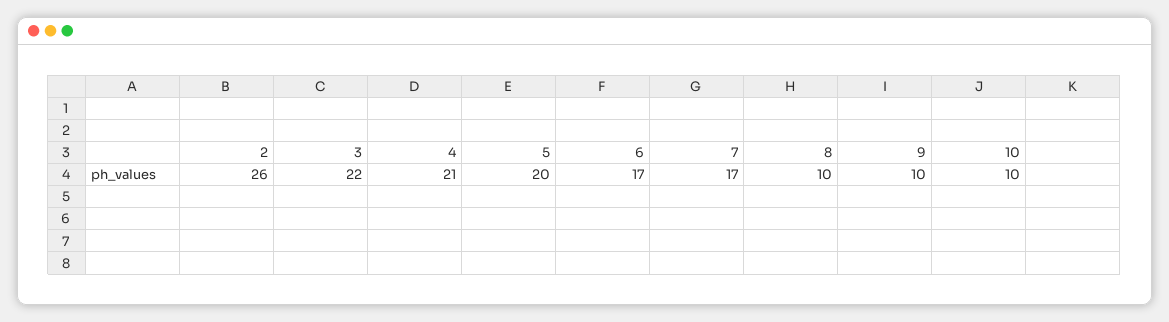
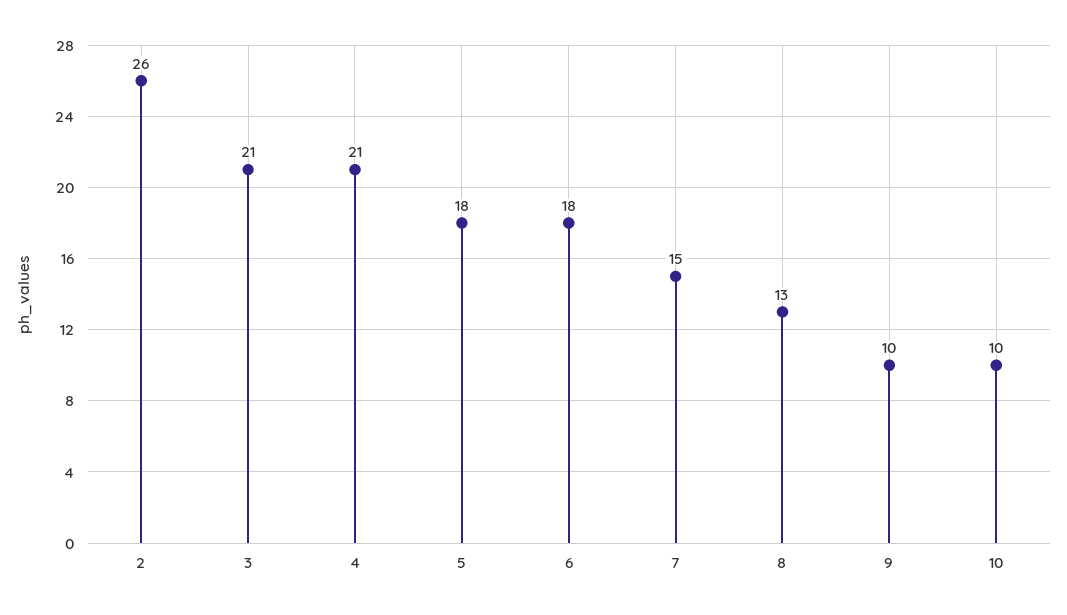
3: 22 -> 21
5: 20 -> 18
6: 17 -> 18
7: 17 -> 15
8: 10 -> 13

